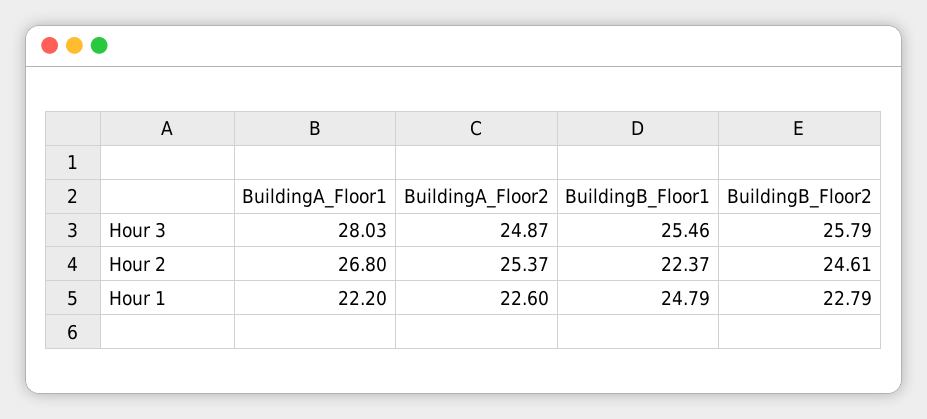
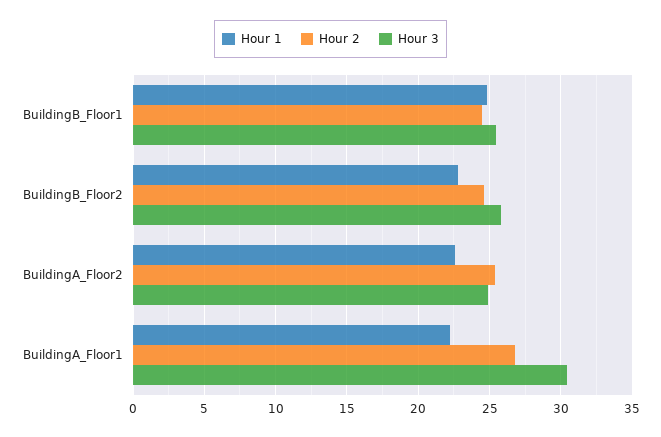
Hour 3, BuildingA_Floor1: 28.03 -> 30.5
Hour 2, BuildingB_Floor1: 22.37 -> 24.5

